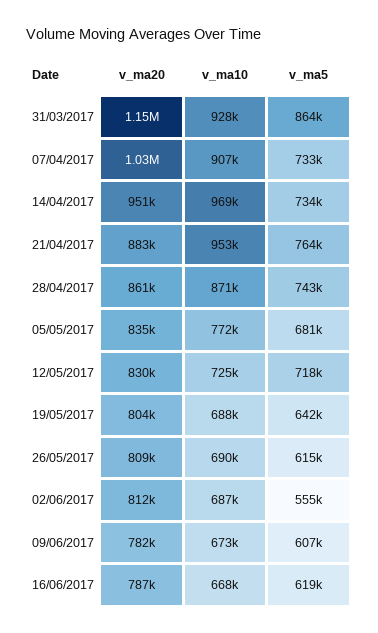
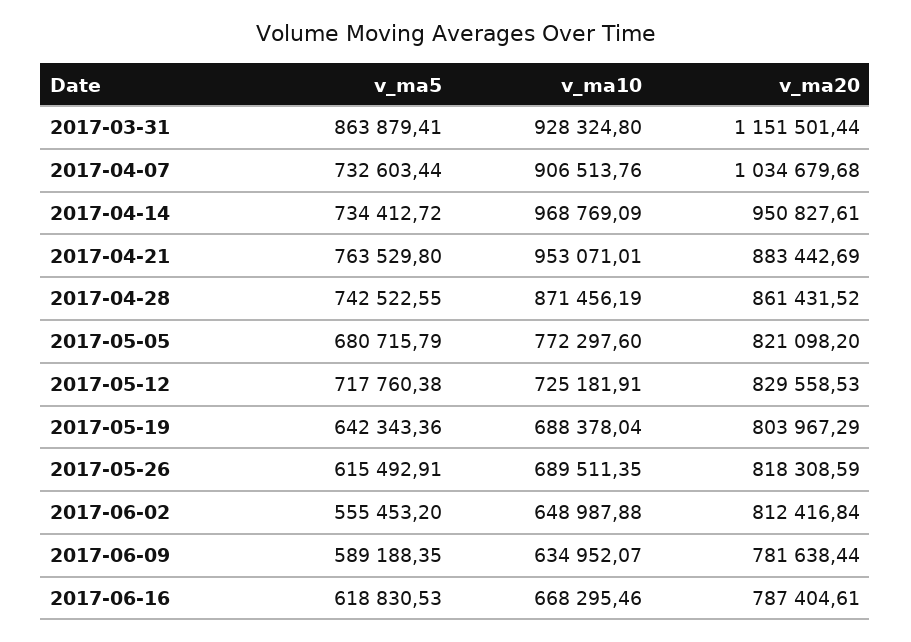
v_ma20, 05/05/2017: 835000 -> 821098.2
v_ma20, 26/05/2017: 809000 -> 818308.59
v_ma10, 02/06/2017: 687000 -> 648987.88
v_ma10, 09/06/2017: 673000 -> 634952.07
v_ma5, 09/06/2017: 607000 -> 589188.35

